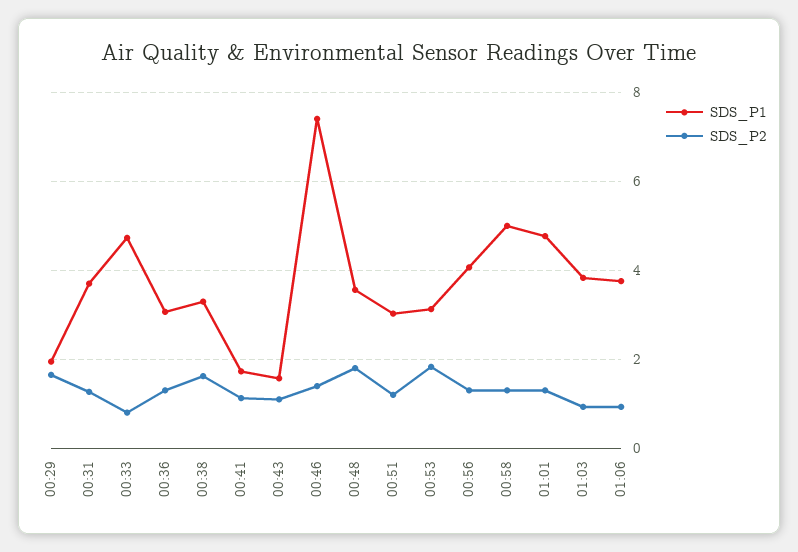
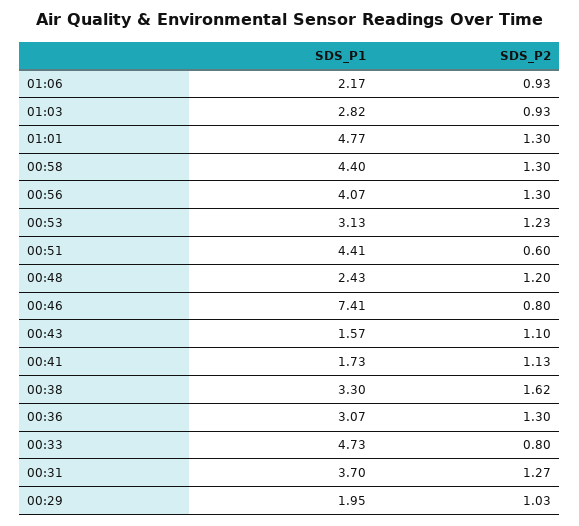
SDS_P2, 00:29: 1.6 -> 1.03
SDS_P2, 00:46: 1.4 -> 0.8
SDS_P1, 00:48: 3.6 -> 2.43
SDS_P2, 00:48: 1.8 -> 1.2
SDS_P1, 00:51: 3 -> 4.41
SDS_P2, 00:51: 1.2 -> 0.6
SDS_P2, 00:53: 1.8 -> 1.23
SDS_P1, 00:58: 5 -> 4.4
SDS_P1, 01:03: 3.8 -> 2.82
SDS_P1, 01:06: 3.8 -> 2.17

